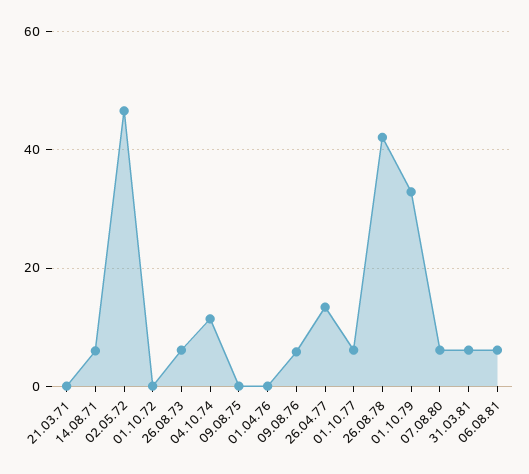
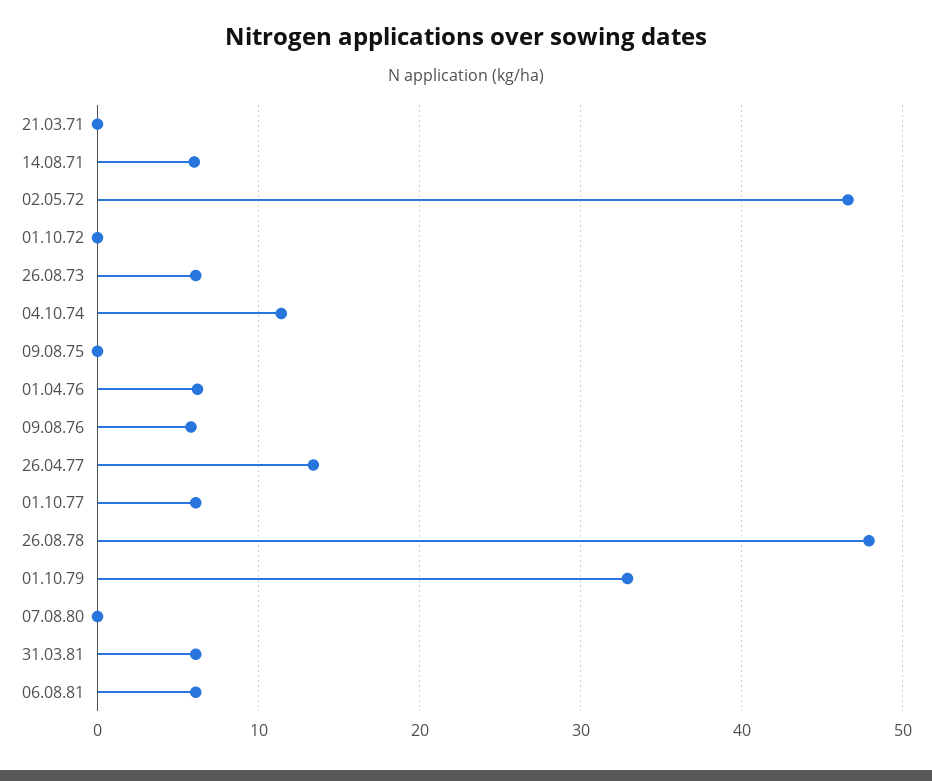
01.04.76: 0 -> 6
26.08.78: 42 -> 48
07.08.80: 6 -> 0

